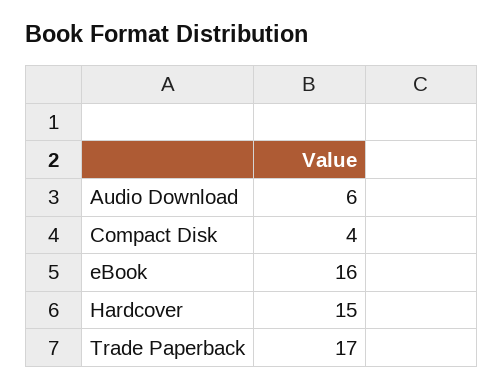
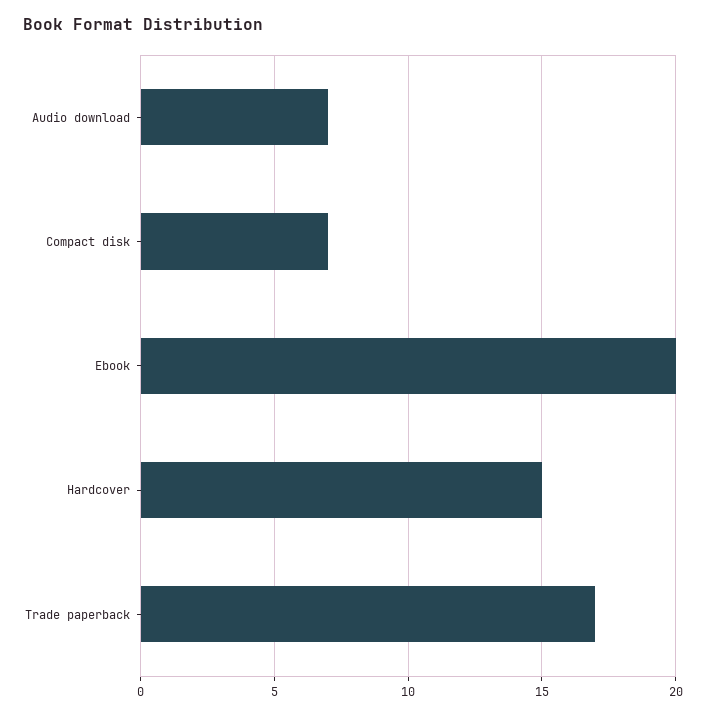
Audio Download: 6 -> 7
Compact Disk: 4 -> 7
eBook: 16 -> 20

